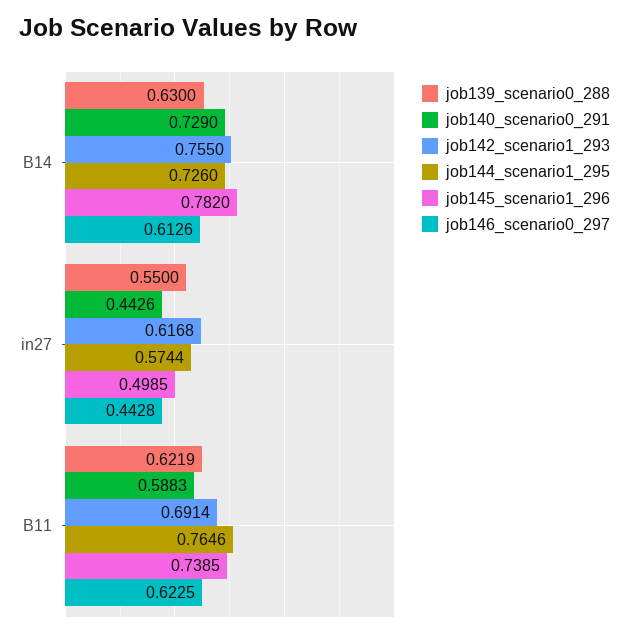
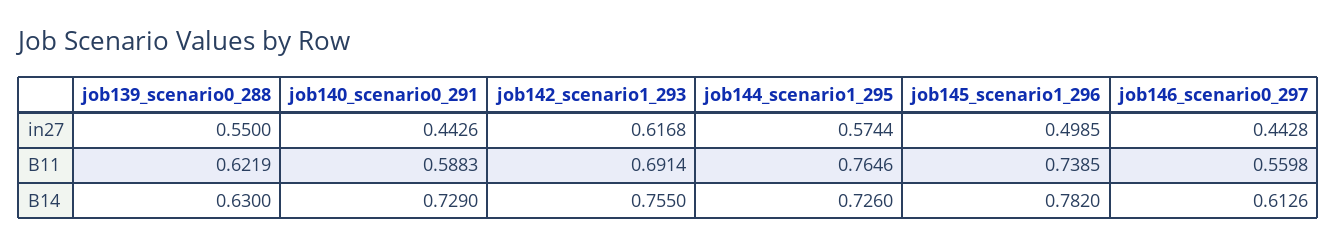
job146_scenario0_297, B11: 0.6225 -> 0.5598

